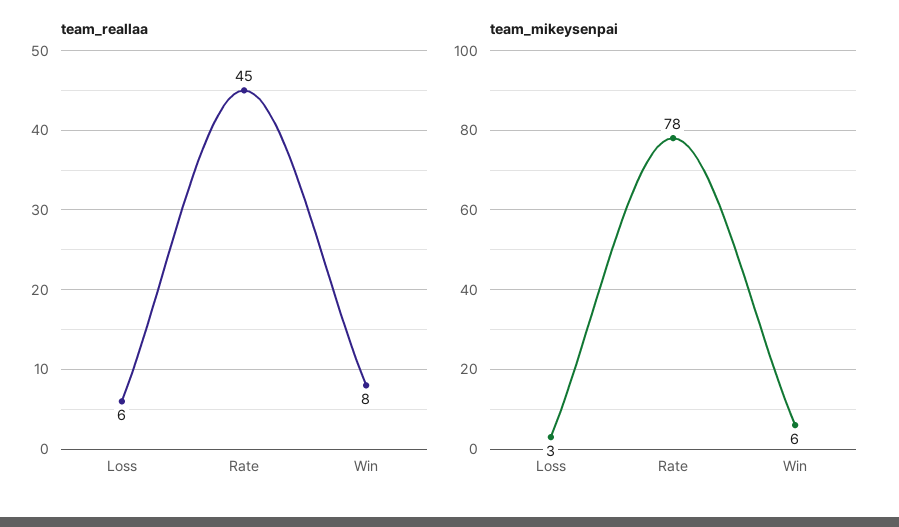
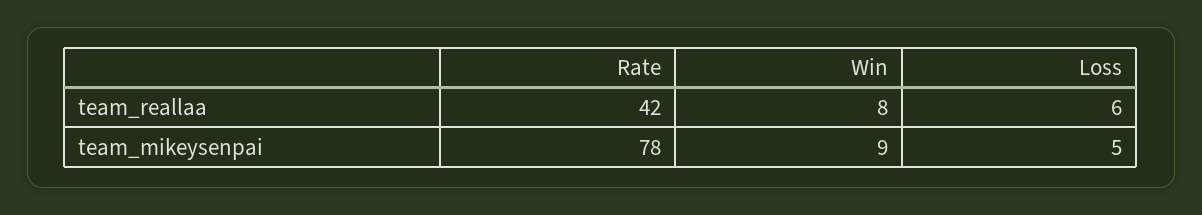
team_reallaa, Rate: 45 -> 42
team_mikeysenpai, Loss: 3 -> 5
team_mikeysenpai, Win: 6 -> 9

